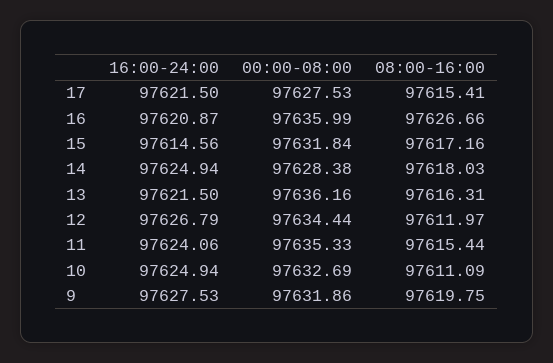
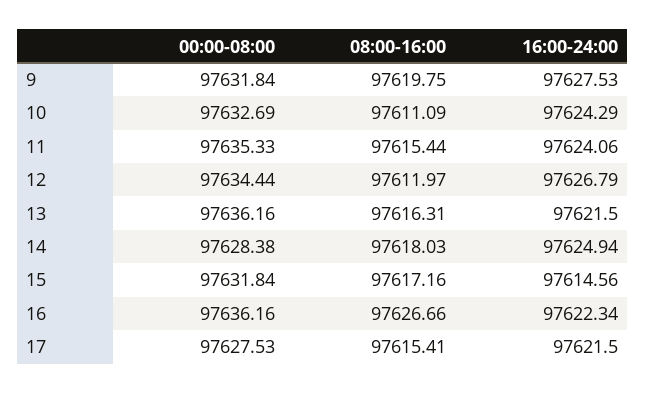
16:00-24:00, 16: 97620.87 -> 97622.34
00:00-08:00, 16: 97635.99 -> 97636.16
16:00-24:00, 10: 97624.94 -> 97624.29
00:00-08:00, 9: 97631.86 -> 97631.84

